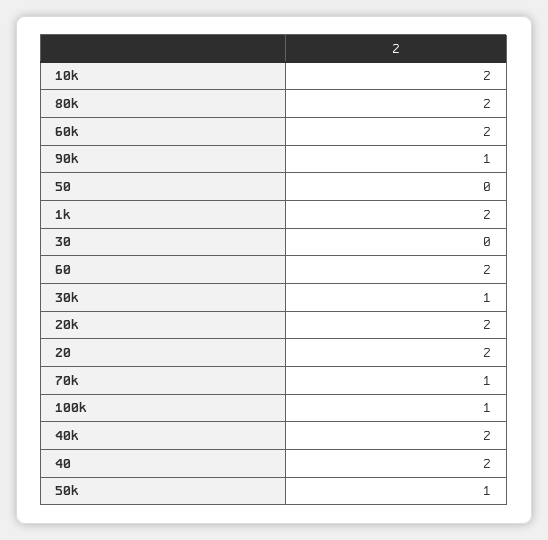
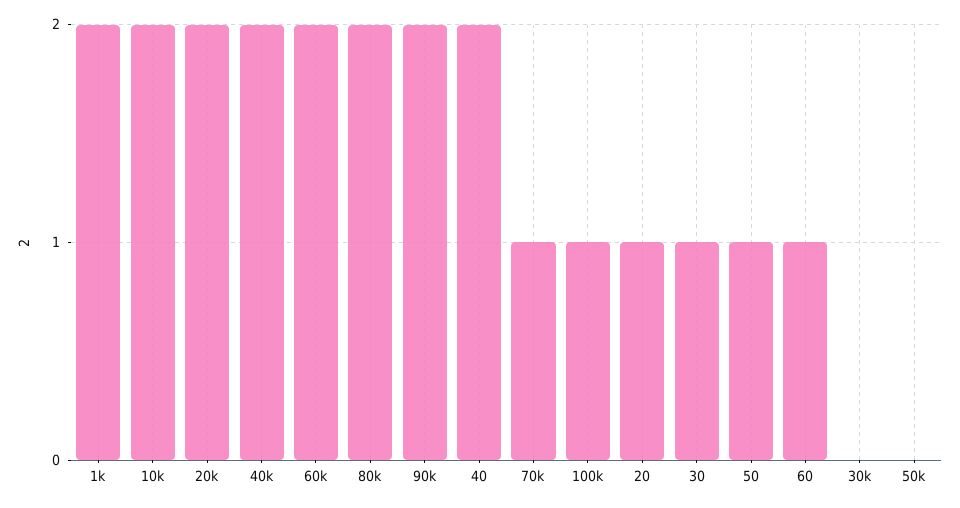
90k: 1 -> 2
50: 0 -> 1
30: 0 -> 1
60: 2 -> 1
30k: 1 -> 0
20: 2 -> 1
50k: 1 -> 0

